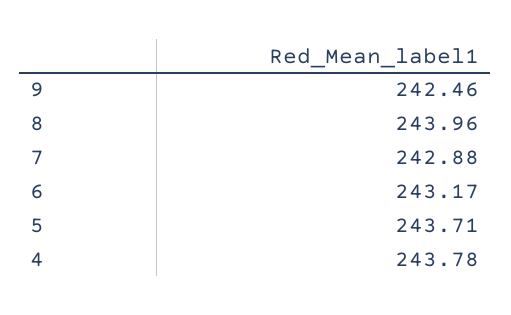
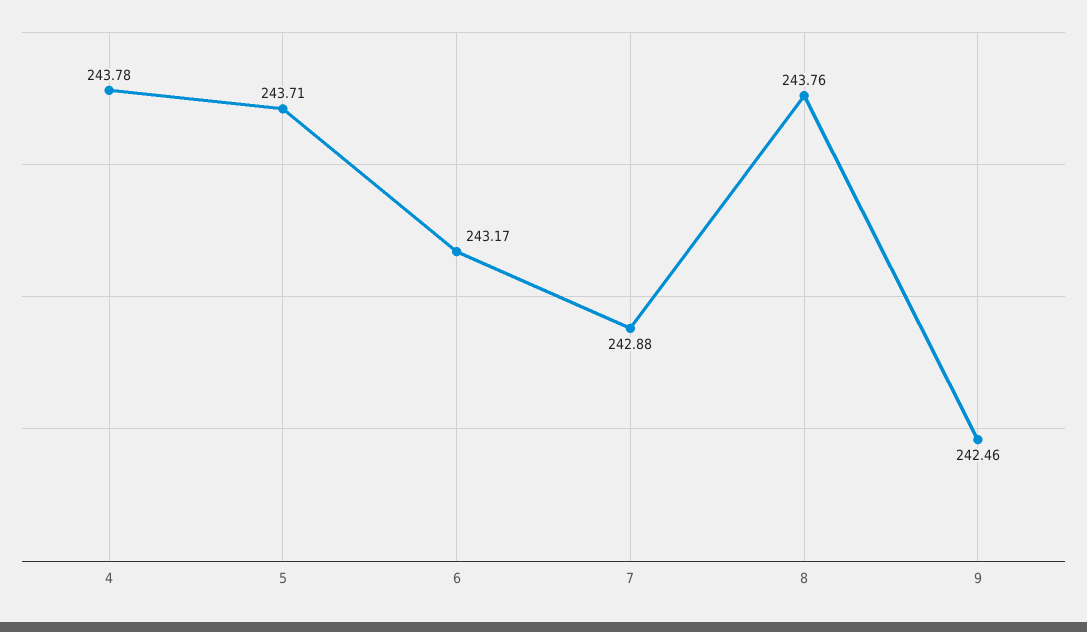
8: 243.96 -> 243.76

